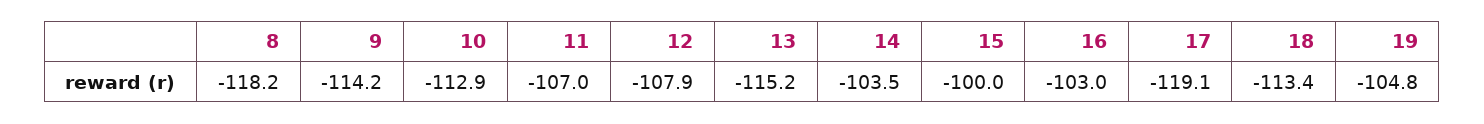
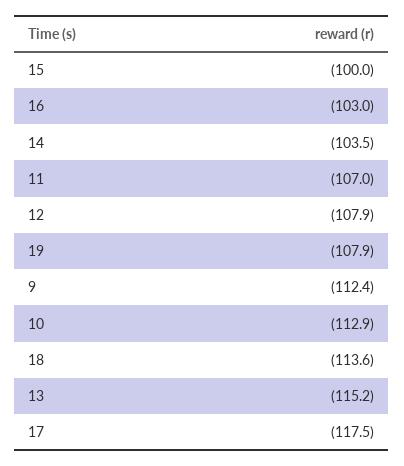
8: -118.2 -> none
9: -114.2 -> -112.4
17: -119.1 -> -117.5
18: -113.4 -> -113.6
19: -104.8 -> -107.9

